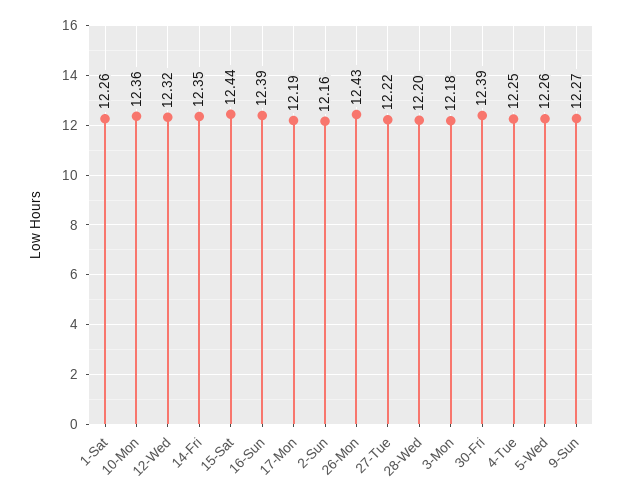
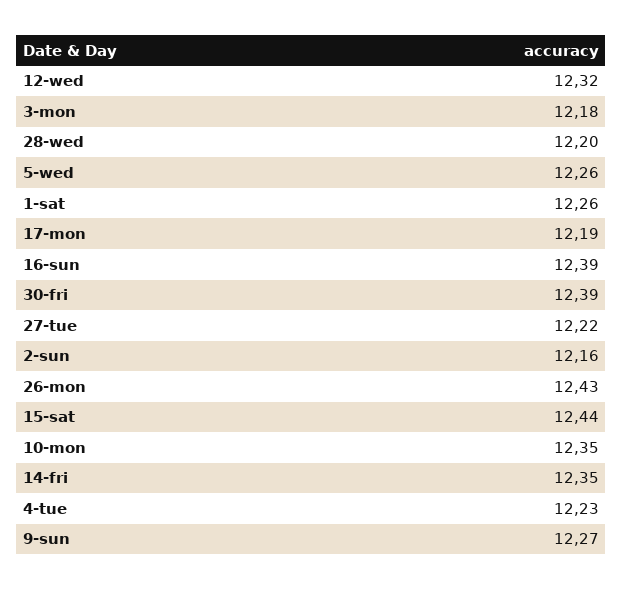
10-Mon: 12.36 -> 12.35
4-Tue: 12.25 -> 12.23

